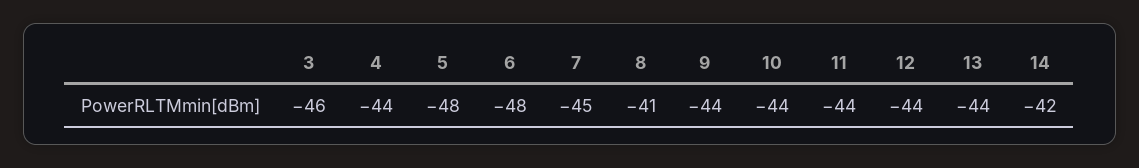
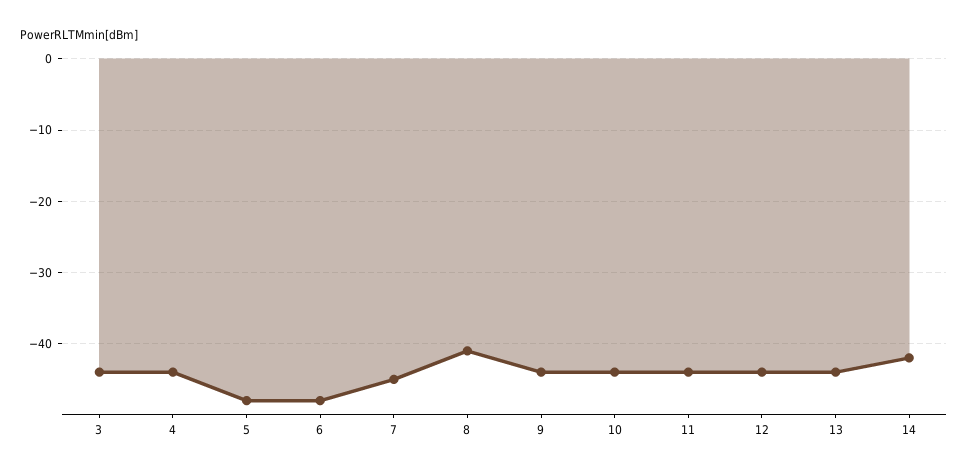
3: -46 -> -44

